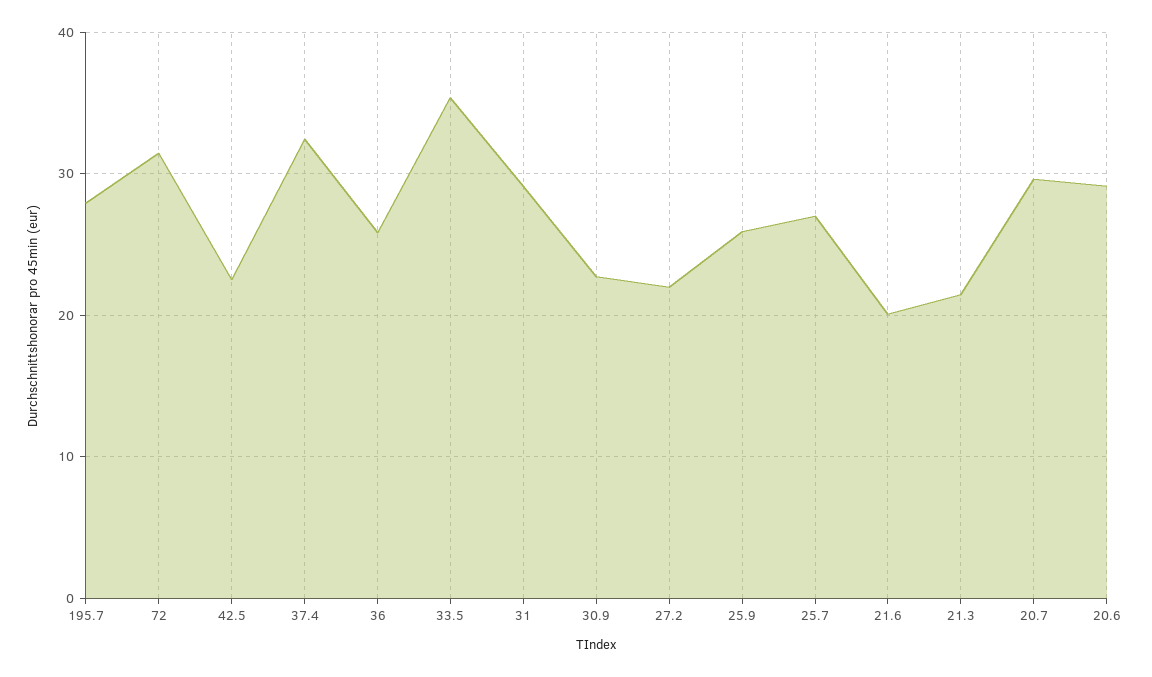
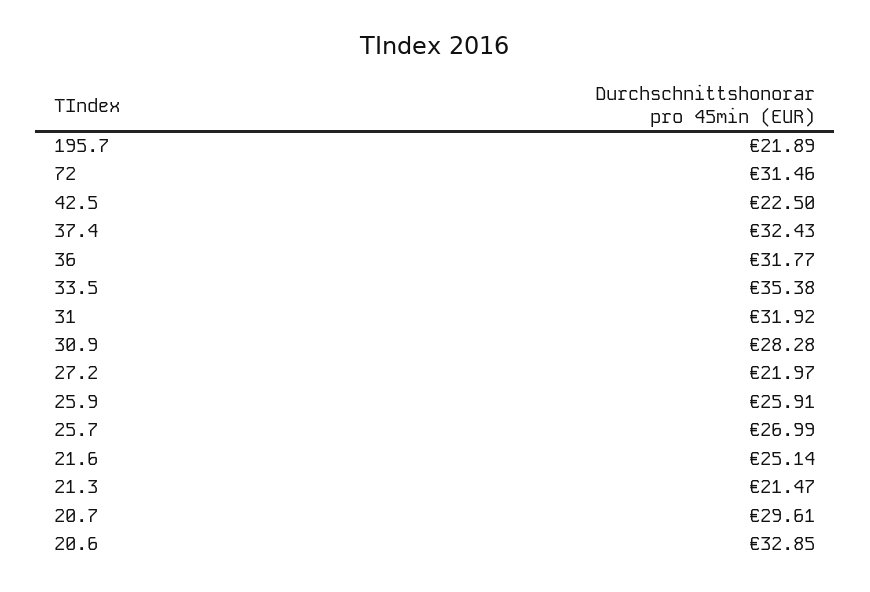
195.7: 28 -> 21.89
36: 26 -> 31.77
31: 29 -> 31.92
30.9: 23 -> 28.28
21.6: 20 -> 25.14
20.6: 29 -> 32.85

